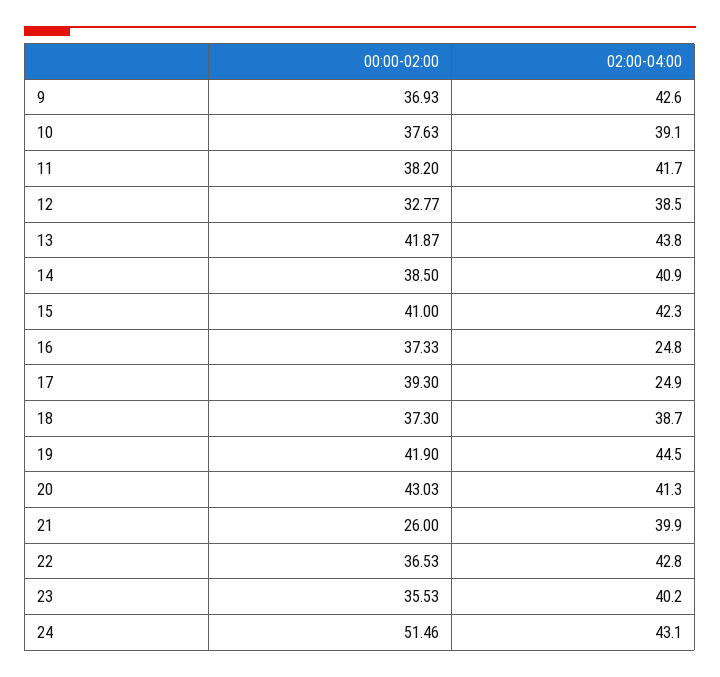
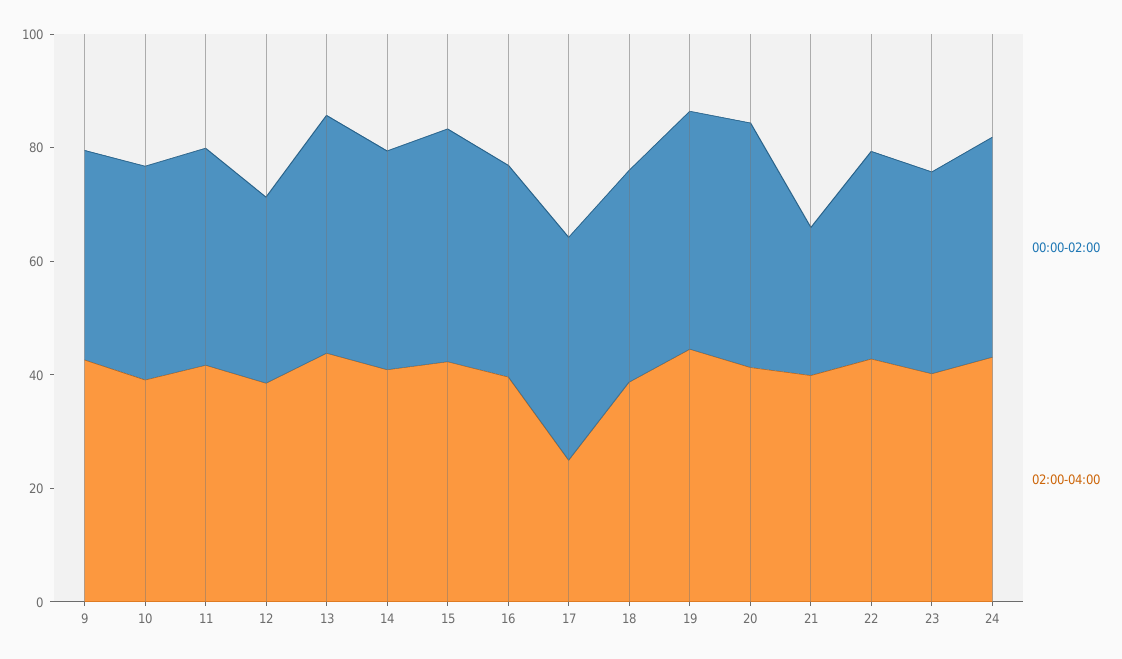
02:00-04:00, 16: 24.8 -> 40
00:00-02:00, 24: 51.46 -> 40

